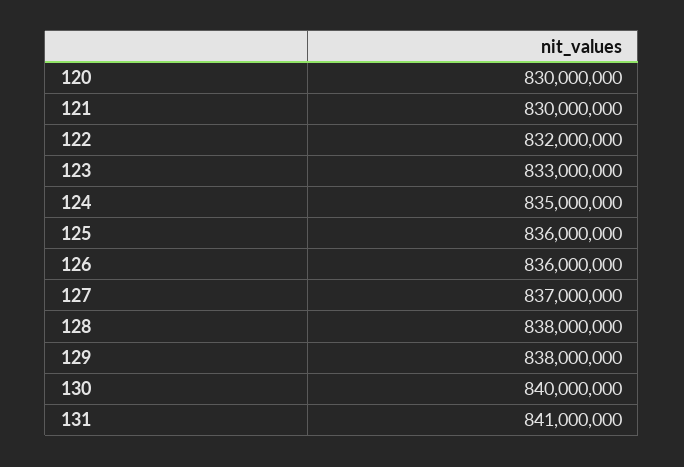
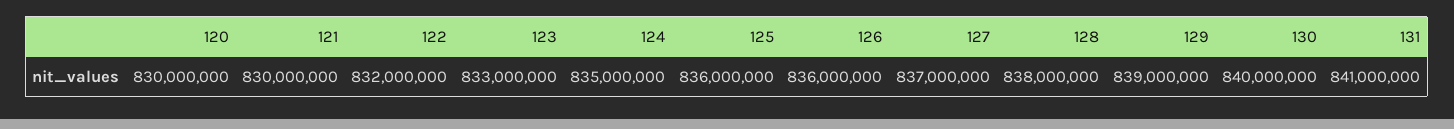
129: 838000000 -> 839000000

